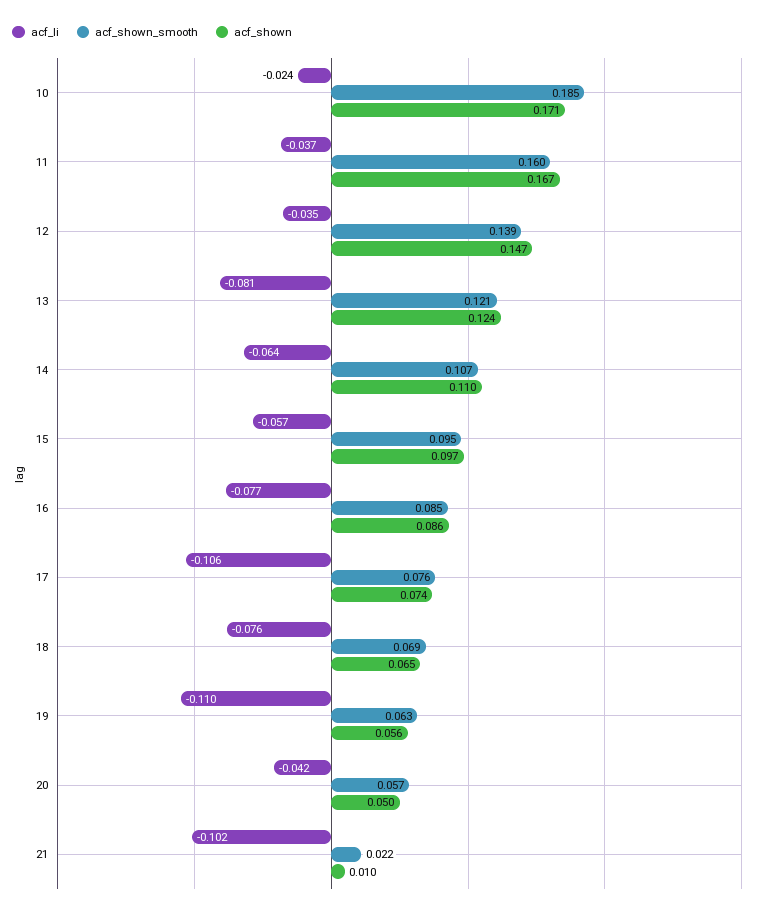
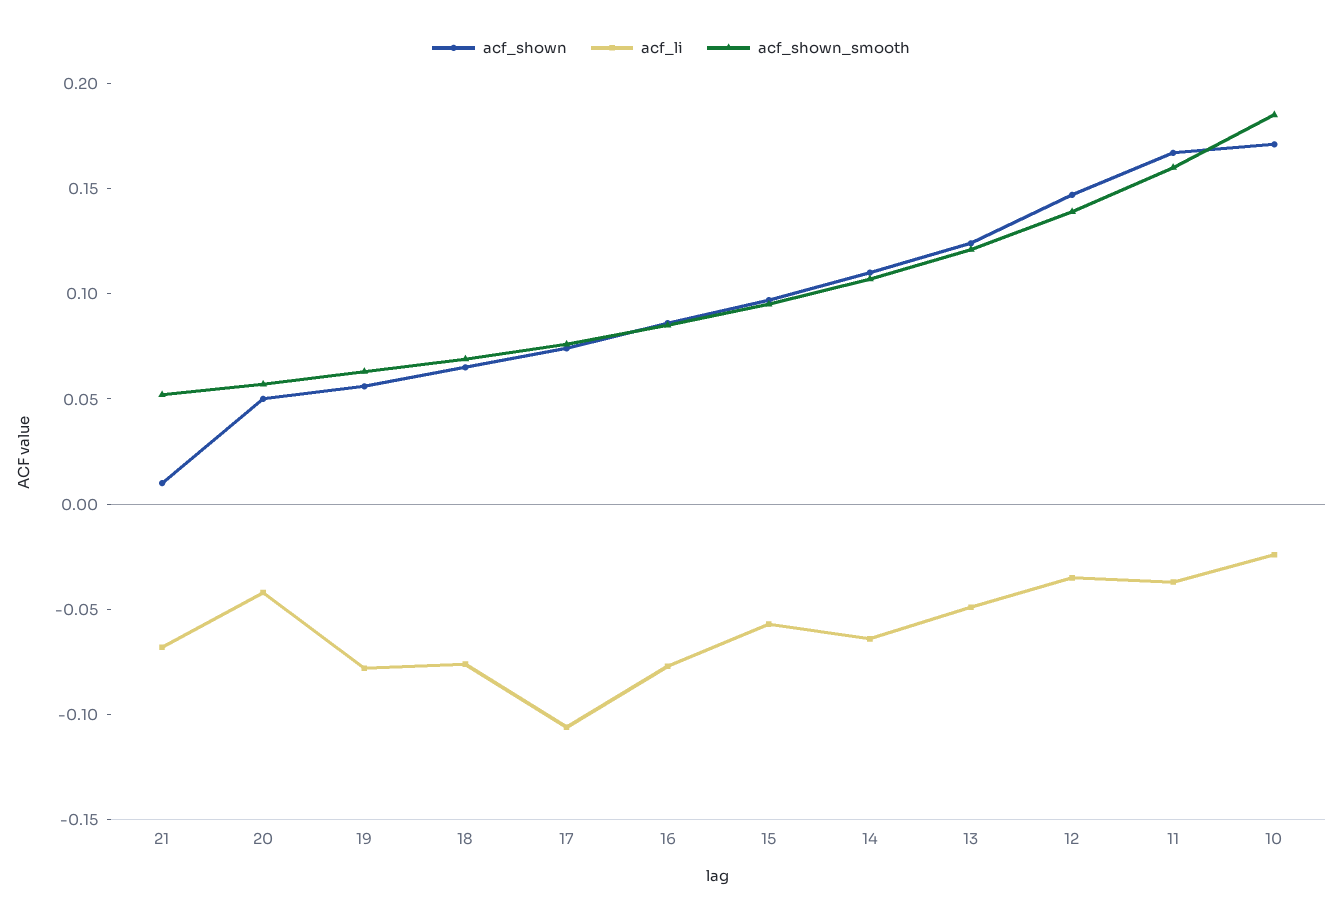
acf_li, 13: -0.081 -> -0.05
acf_li, 19: -0.11 -> -0.08
acf_li, 21: -0.102 -> -0.07
acf_shown_smooth, 21: 0.022 -> 0.05

